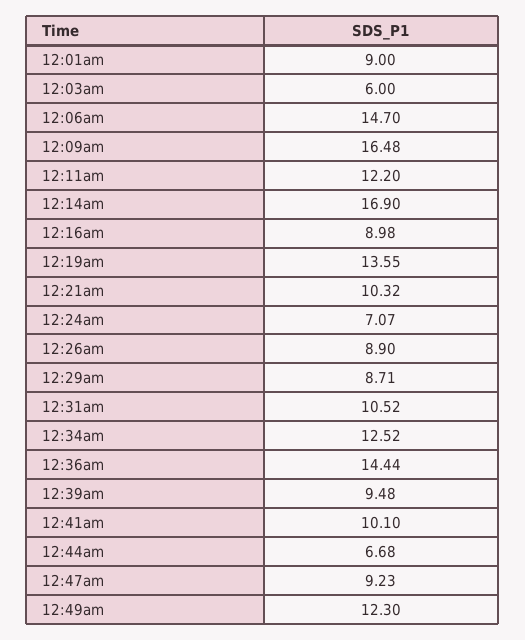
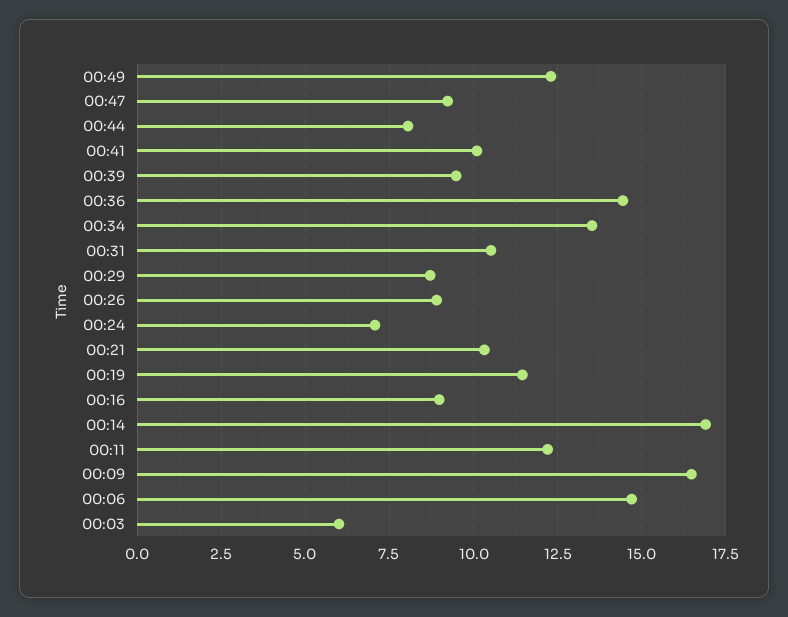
12:01am: 9 -> none
12:19am: 13.55 -> 11.5
12:34am: 12.52 -> 13.5
12:44am: 6.68 -> 8

